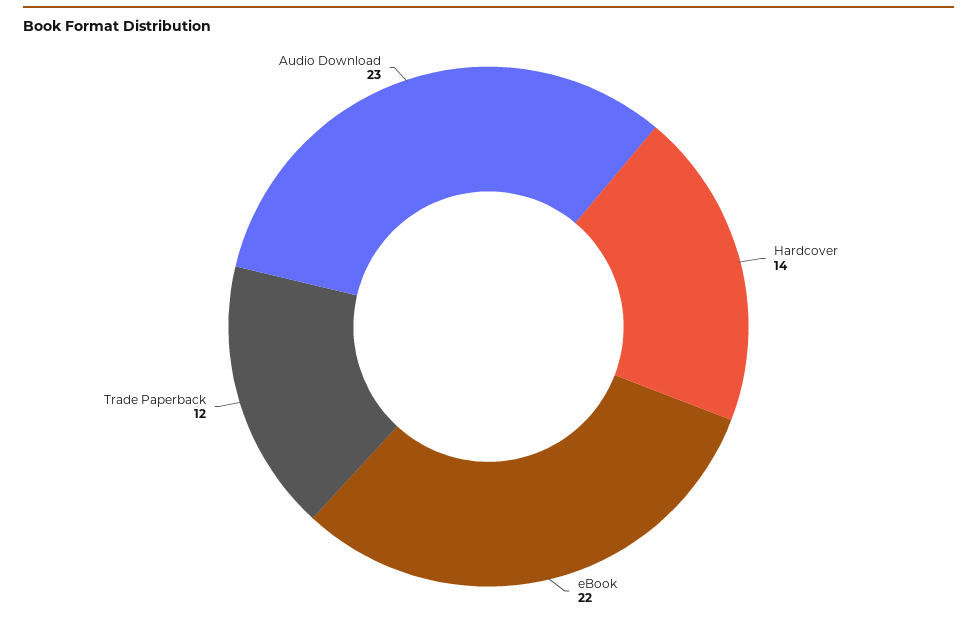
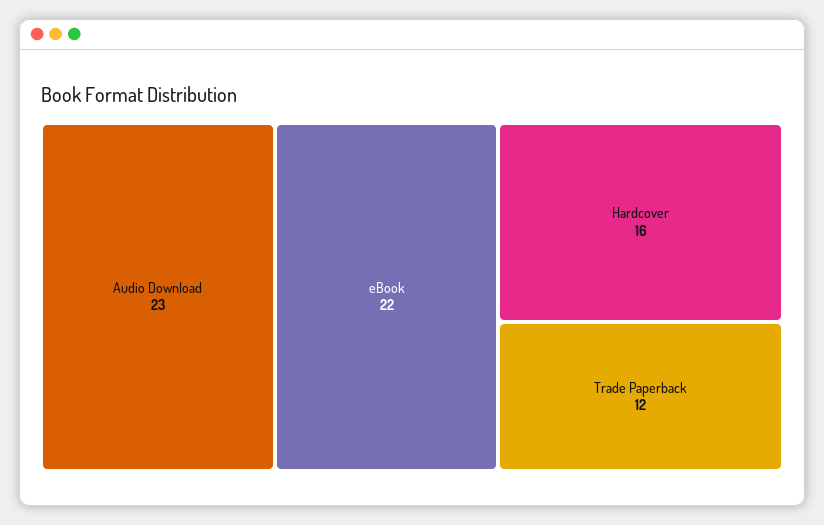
Hardcover: 14 -> 16

